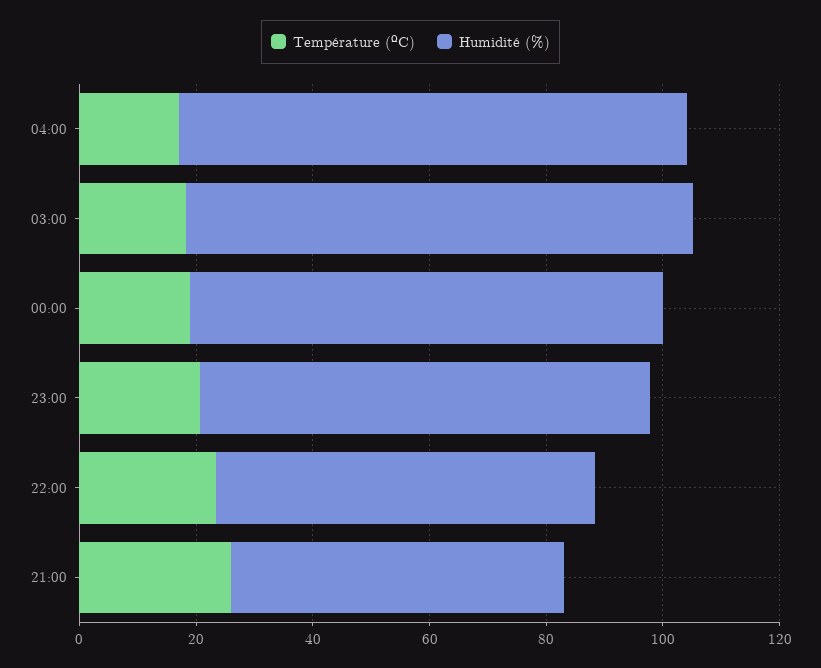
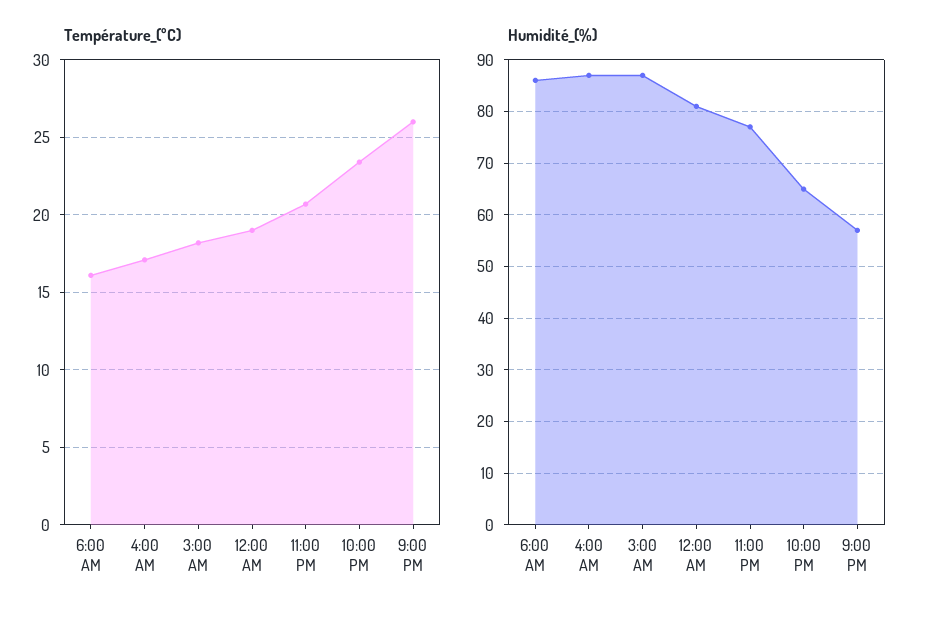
Température (ºC), 6:00 AM: none -> 16
Humidité (%), 6:00 AM: none -> 85

